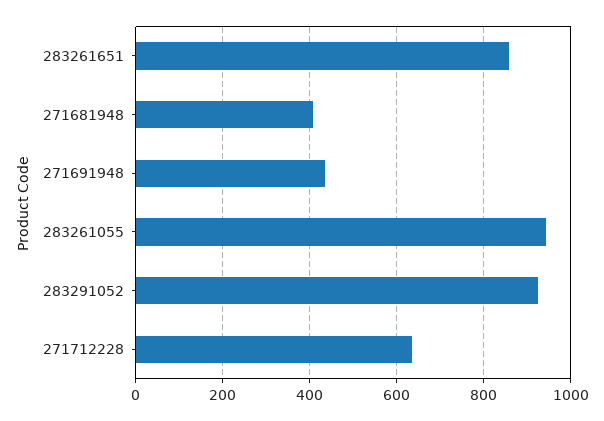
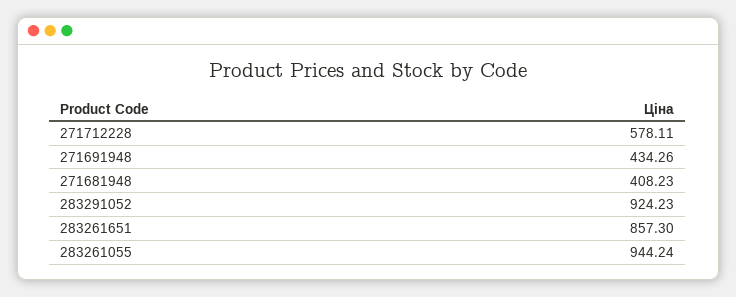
271712228: 640 -> 578.11

